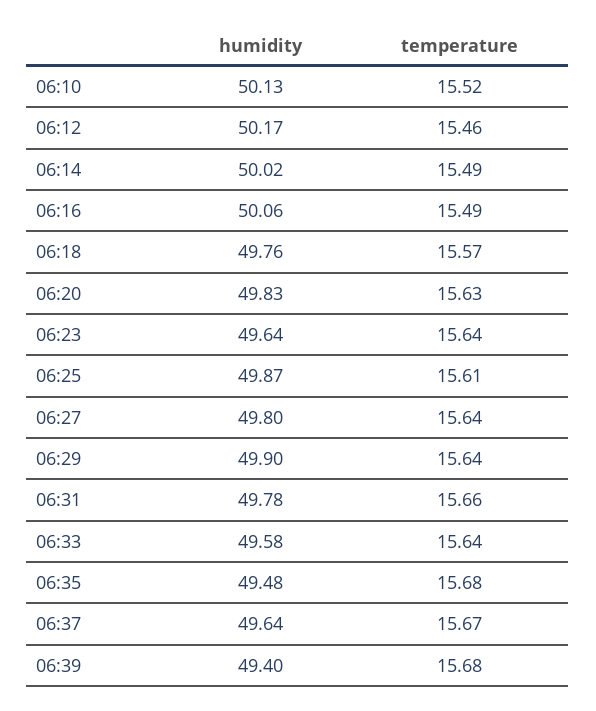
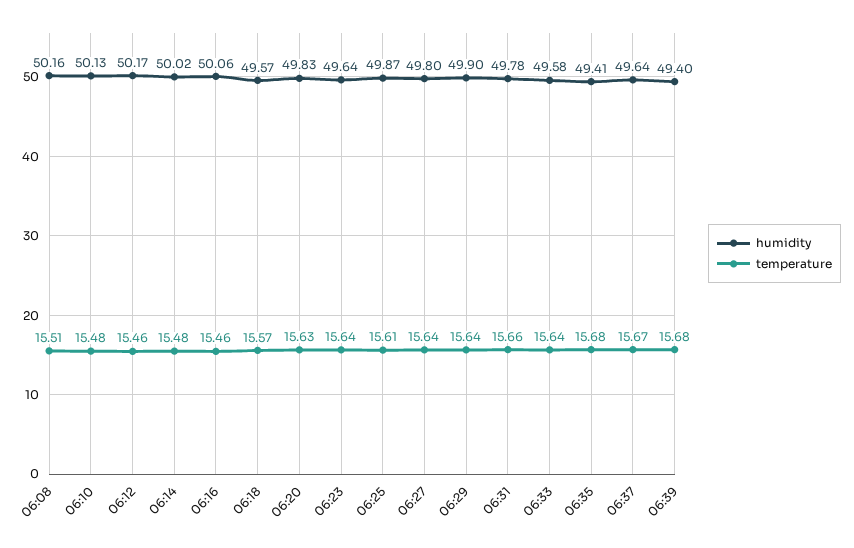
temperature, 06:10: 15.52 -> 15.48
temperature, 06:14: 15.49 -> 15.48
temperature, 06:16: 15.49 -> 15.46
humidity, 06:18: 49.76 -> 49.57
humidity, 06:35: 49.48 -> 49.41
humidity, 06:08: none -> 50.16
temperature, 06:08: none -> 15.51

